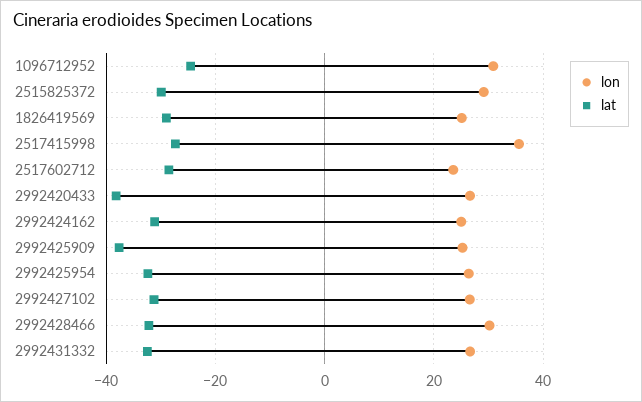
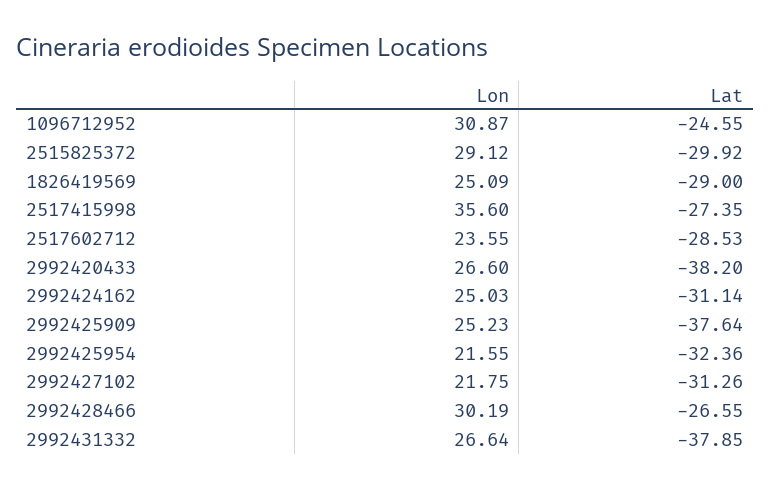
lon, 2992425954: 26 -> 21.55
lon, 2992427102: 26 -> 21.75
lat, 2992428466: -32 -> -26.55
lat, 2992431332: -32 -> -37.85

